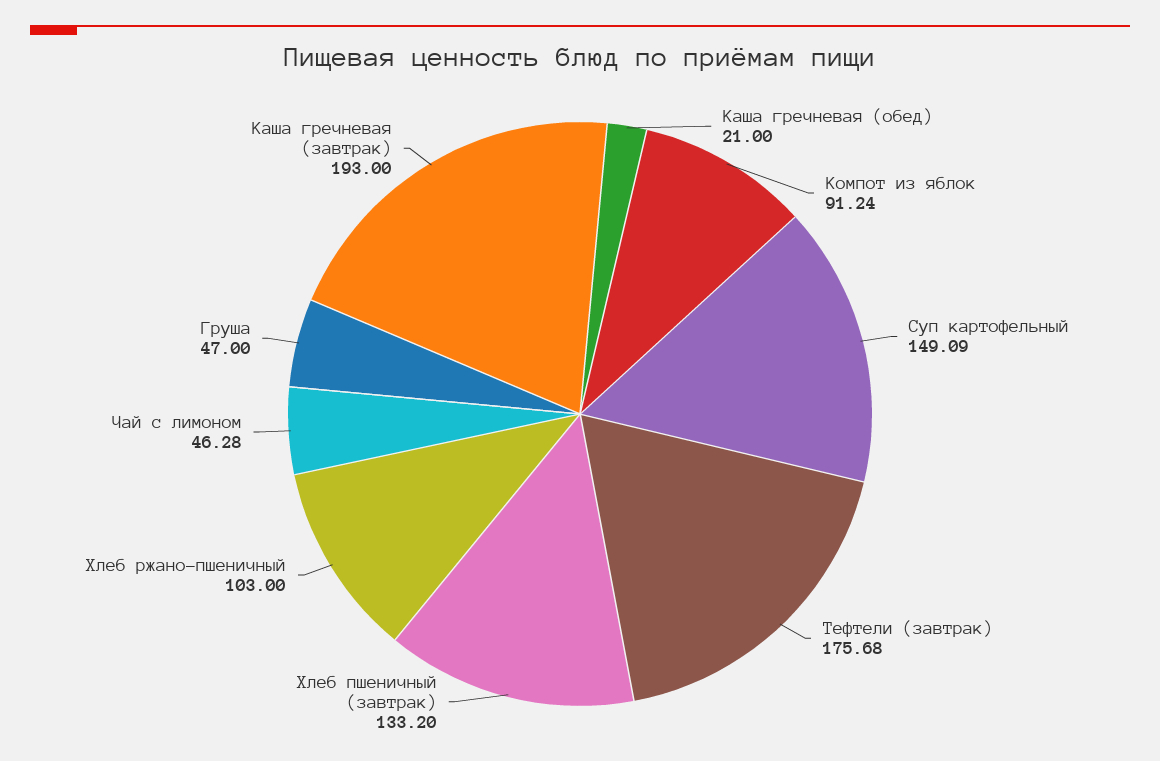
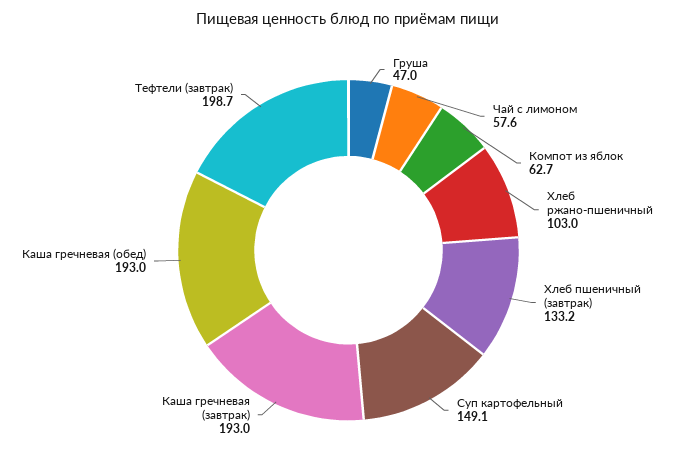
Каша гречневая (обед): 21 -> 193
Компот из яблок: 91.24 -> 62.7
Тефтели (завтрак): 175.68 -> 198.7
Чай с лимоном: 46.28 -> 57.6

